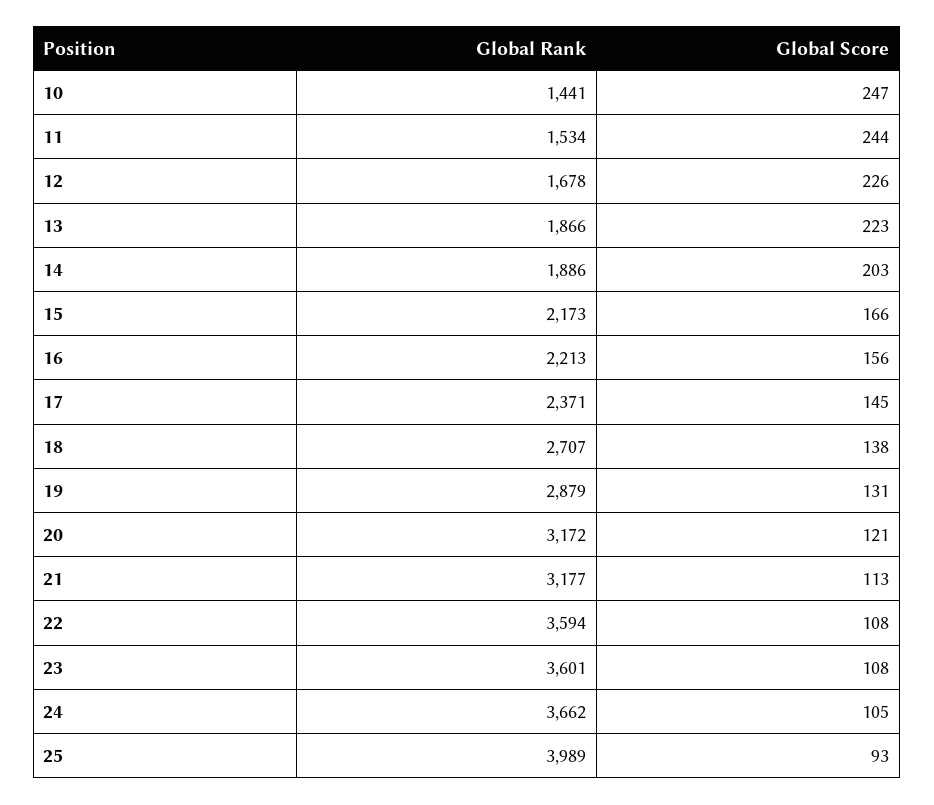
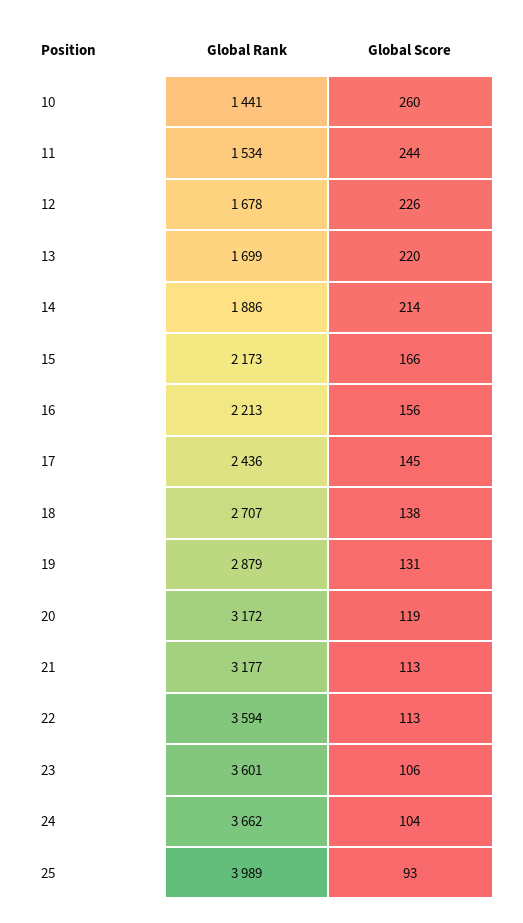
Global Score, 10: 247 -> 260
Global Rank, 13: 1866 -> 1699
Global Score, 13: 223 -> 220
Global Score, 14: 203 -> 214
Global Rank, 17: 2371 -> 2436
Global Score, 20: 121 -> 119
Global Score, 22: 108 -> 113
Global Score, 23: 108 -> 106
Global Score, 24: 105 -> 104

